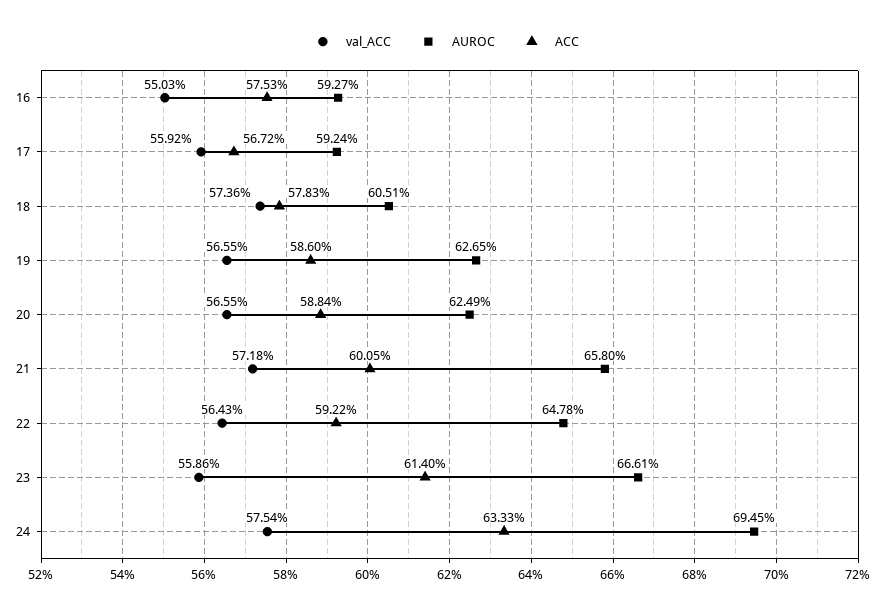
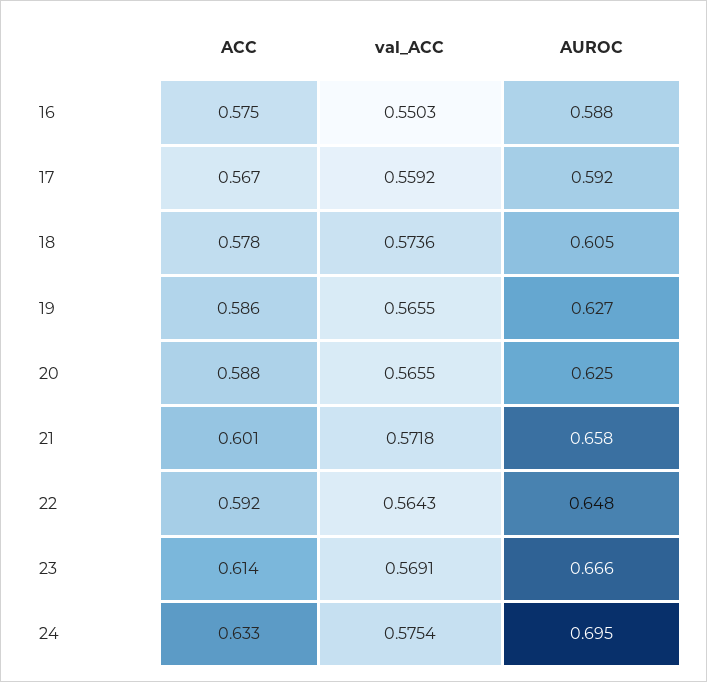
AUROC, 16: 0.5927 -> 0.588
val_ACC, 23: 0.5586 -> 0.5691

